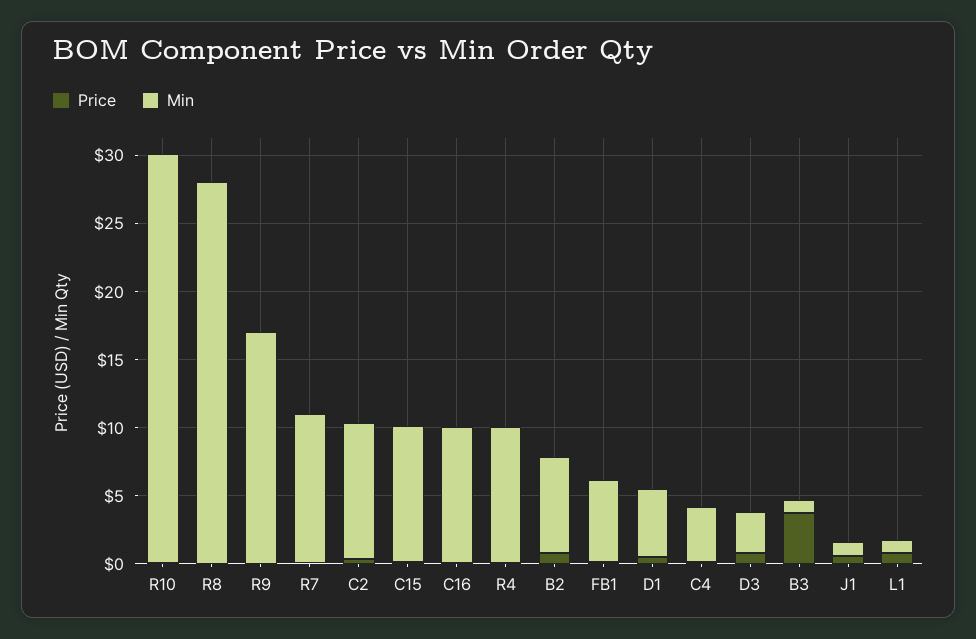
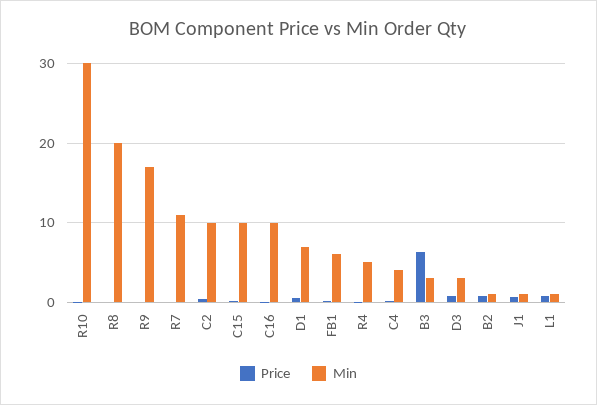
Min, R8: 28 -> 20
Min, R4: 10 -> 5
Min, B2: 7 -> 1
Min, D1: 5 -> 7
Price, B3: 4 -> 6
Min, B3: 1 -> 3

